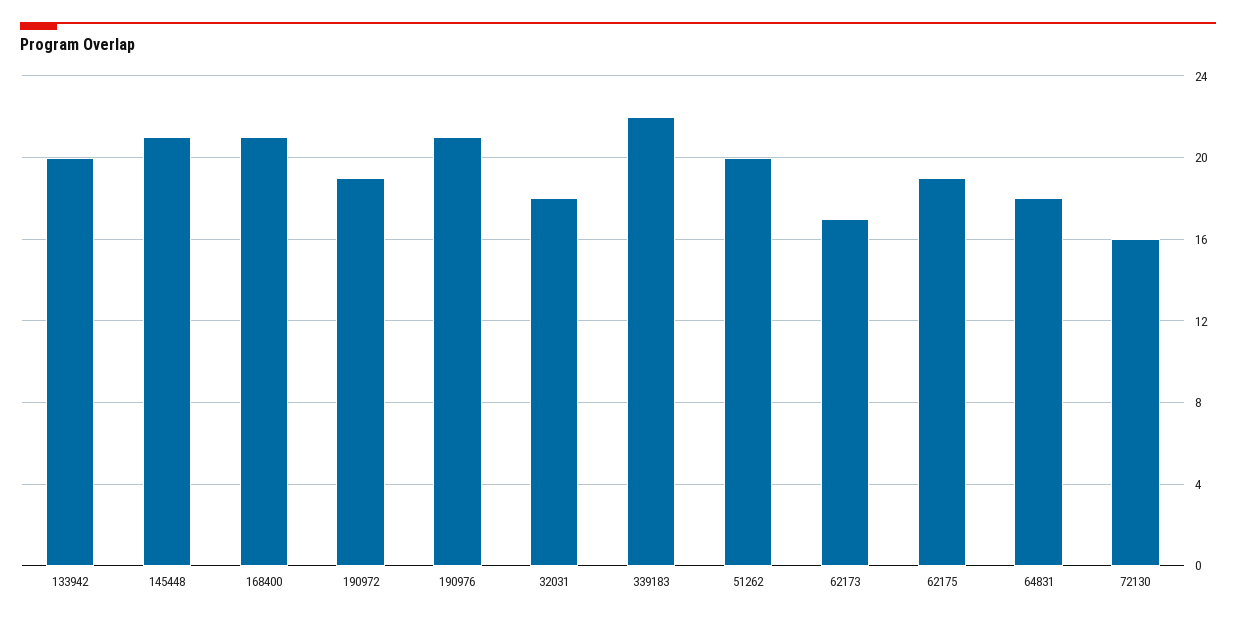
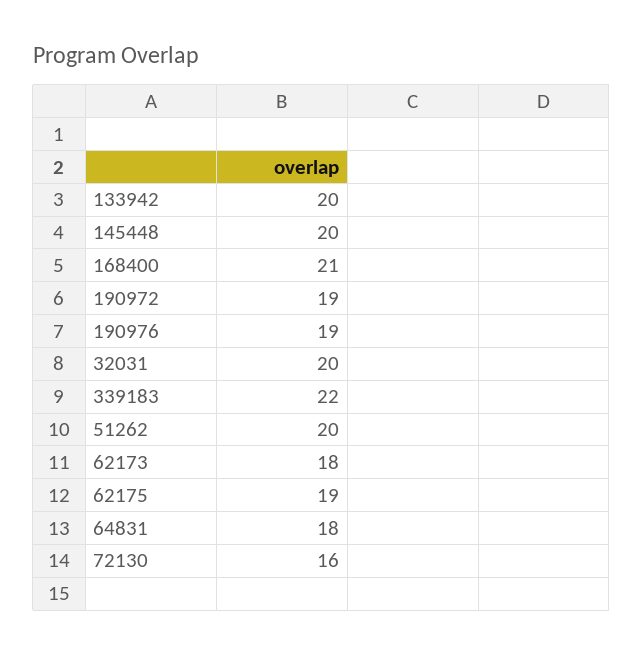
145448: 21 -> 20
190976: 21 -> 19
32031: 18 -> 20
62173: 17 -> 18

